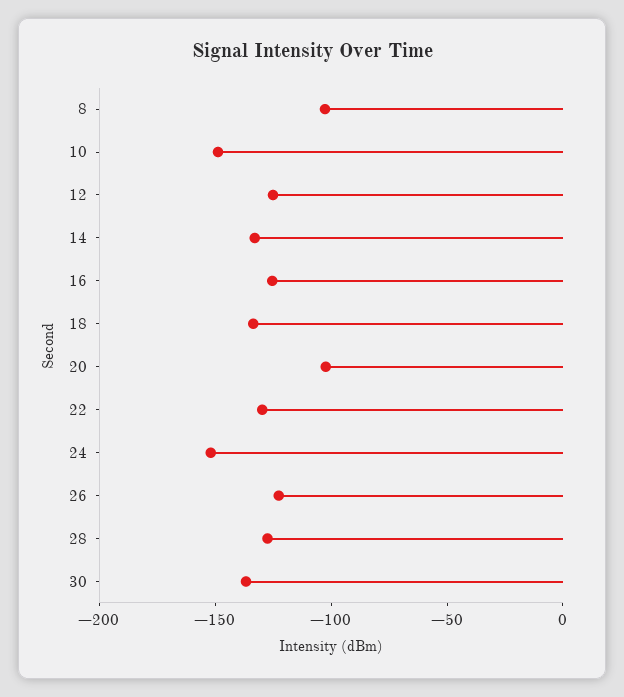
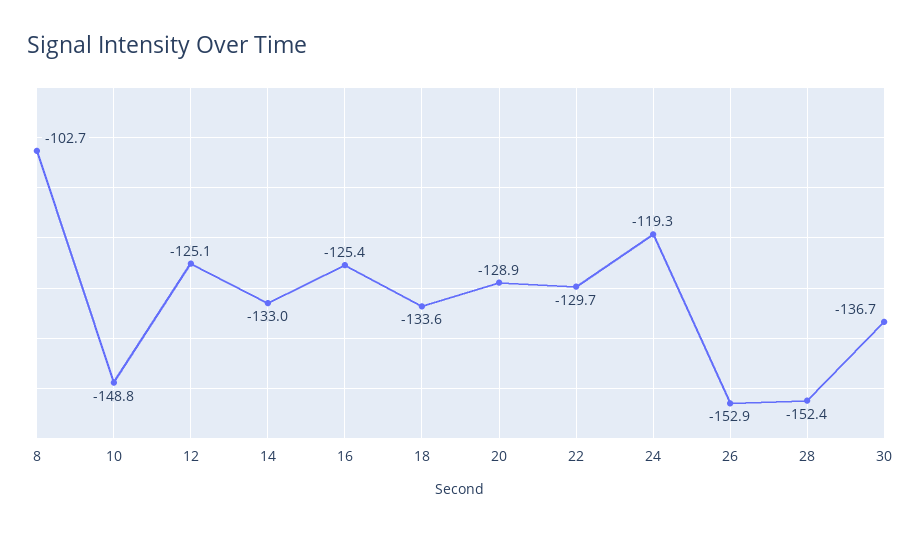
20: -100 -> -128.9
24: -150 -> -119.3
26: -120 -> -152.9
28: -130 -> -152.4

